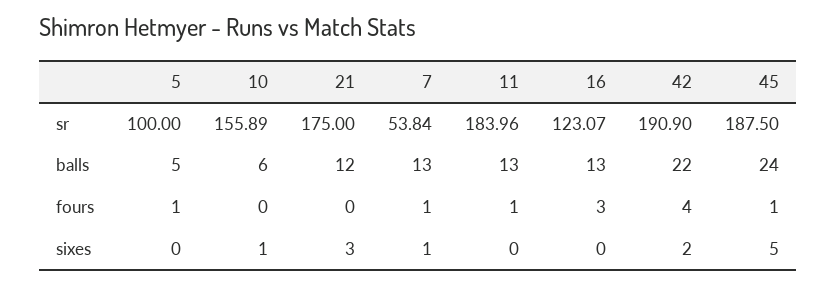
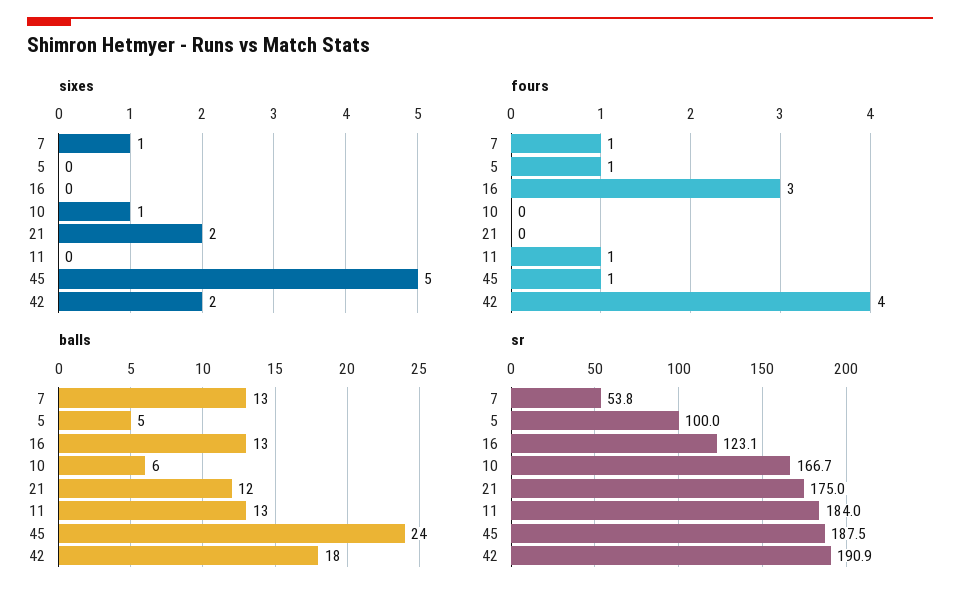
sr, 10: 155.89 -> 166.7
balls, 42: 22 -> 18
sixes, 21: 3 -> 2

